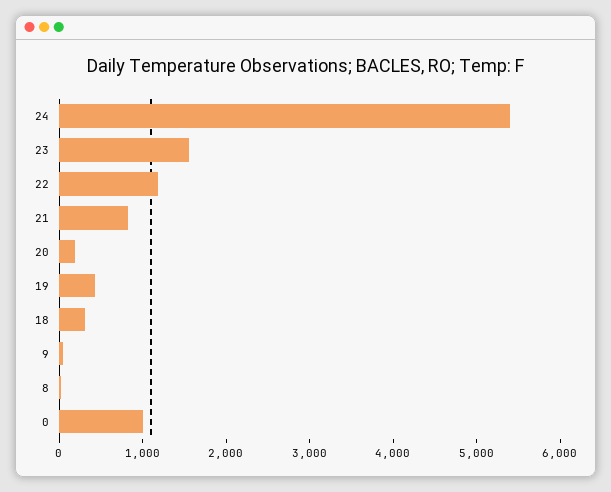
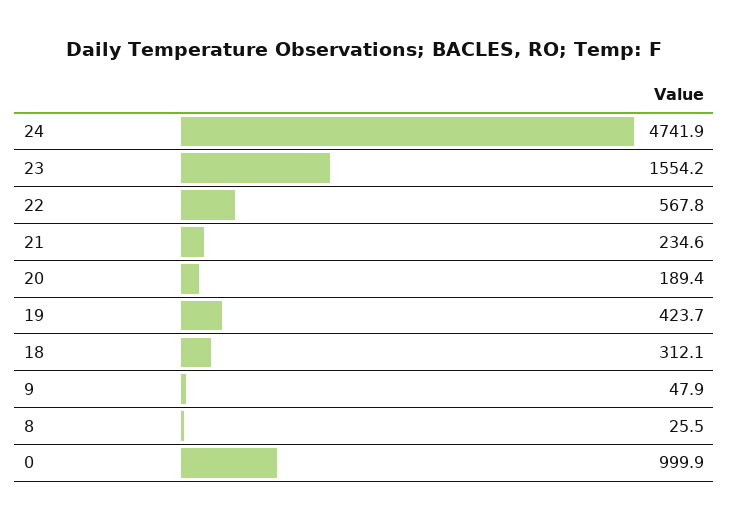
24: 5400 -> 4741.9
22: 1200 -> 567.8
21: 800 -> 234.6

